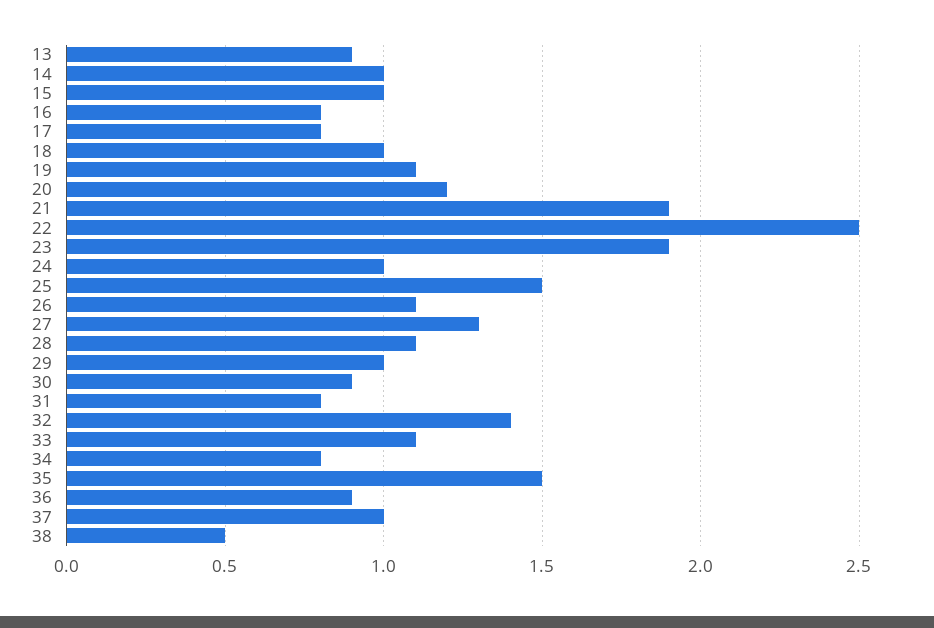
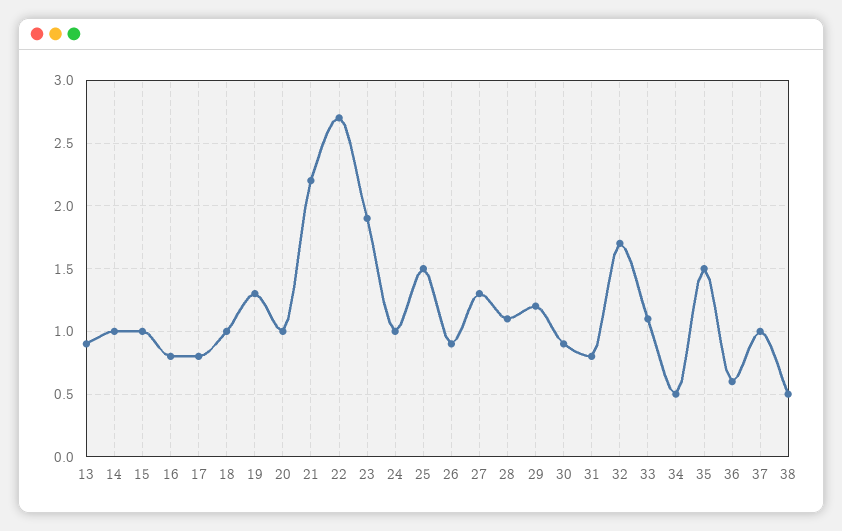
19: 1.1 -> 1.3
20: 1.2 -> 1
21: 1.9 -> 2.2
22: 2.5 -> 2.7
26: 1.1 -> 0.9
29: 1 -> 1.2
32: 1.4 -> 1.7
34: 0.8 -> 0.5
36: 0.9 -> 0.6

